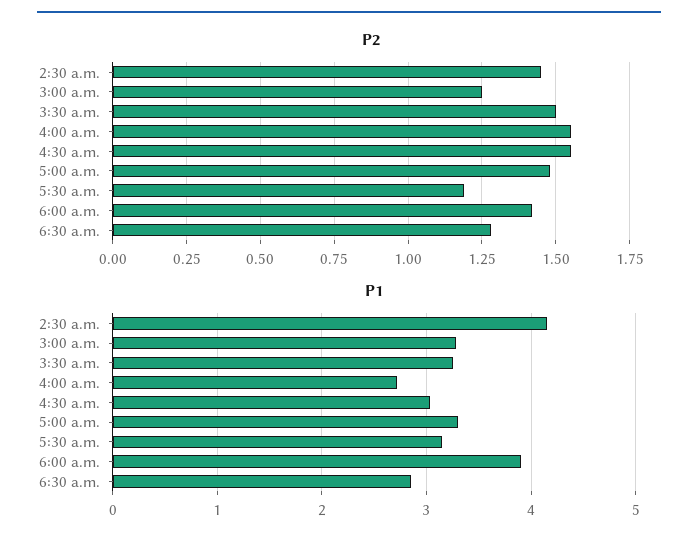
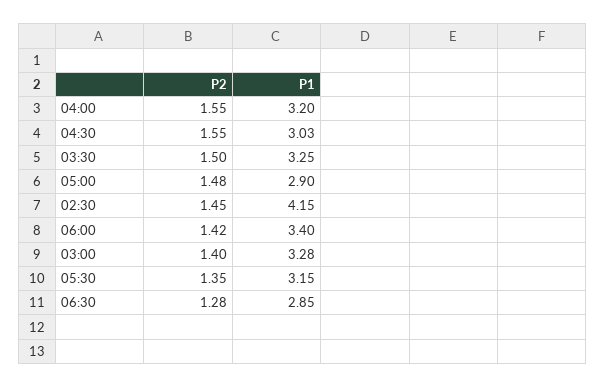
P2, 3:00 a.m.: 1.25 -> 1.4
P2, 5:30 a.m.: 1.2 -> 1.35
P1, 4:00 a.m.: 2.7 -> 3.2
P1, 5:00 a.m.: 3.3 -> 2.9
P1, 6:00 a.m.: 3.9 -> 3.4

